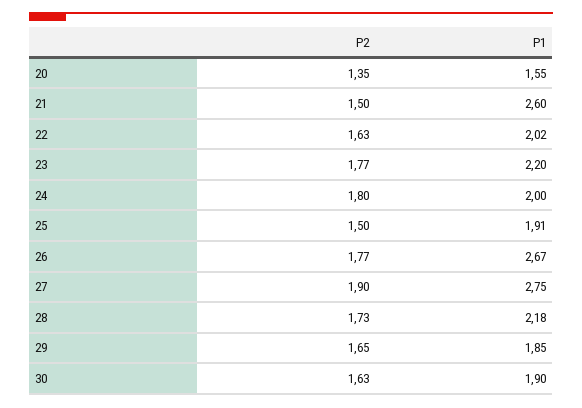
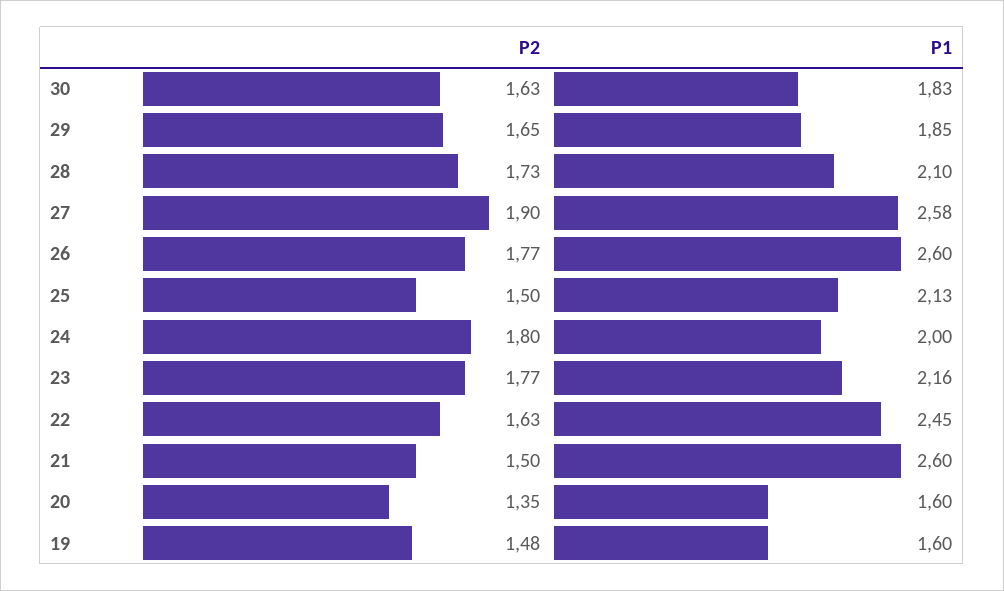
P1, 20: 1.55 -> 1.6
P1, 22: 2.02 -> 2.45
P1, 23: 2.2 -> 2.16
P1, 25: 1.91 -> 2.13
P1, 26: 2.67 -> 2.6
P1, 27: 2.75 -> 2.58
P1, 28: 2.18 -> 2.1
P1, 30: 1.9 -> 1.83
P2, 19: none -> 1.48
P1, 19: none -> 1.6

